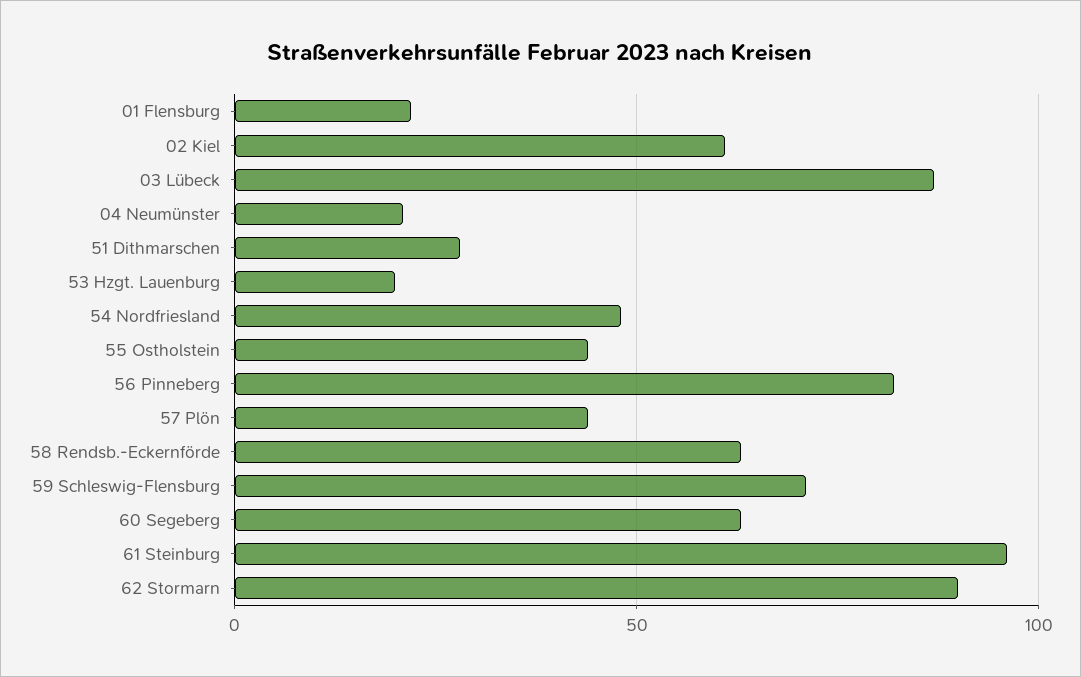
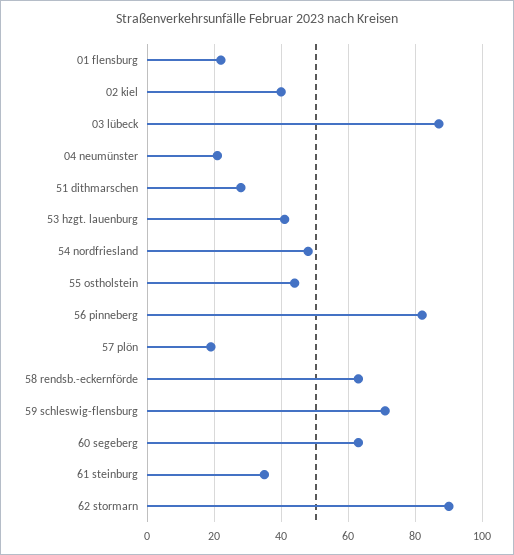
02 Kiel: 60 -> 40
53 Hzgt. Lauenburg: 20 -> 40
57 Plön: 45 -> 20
61 Steinburg: 95 -> 35

